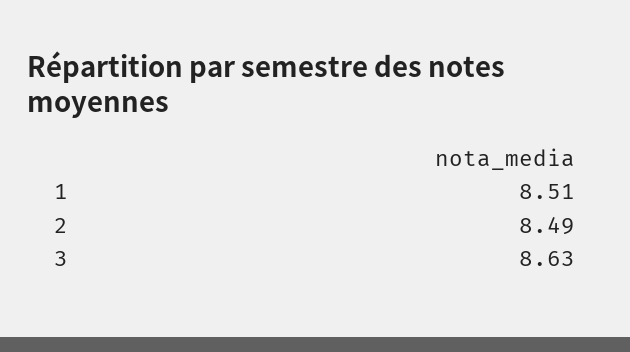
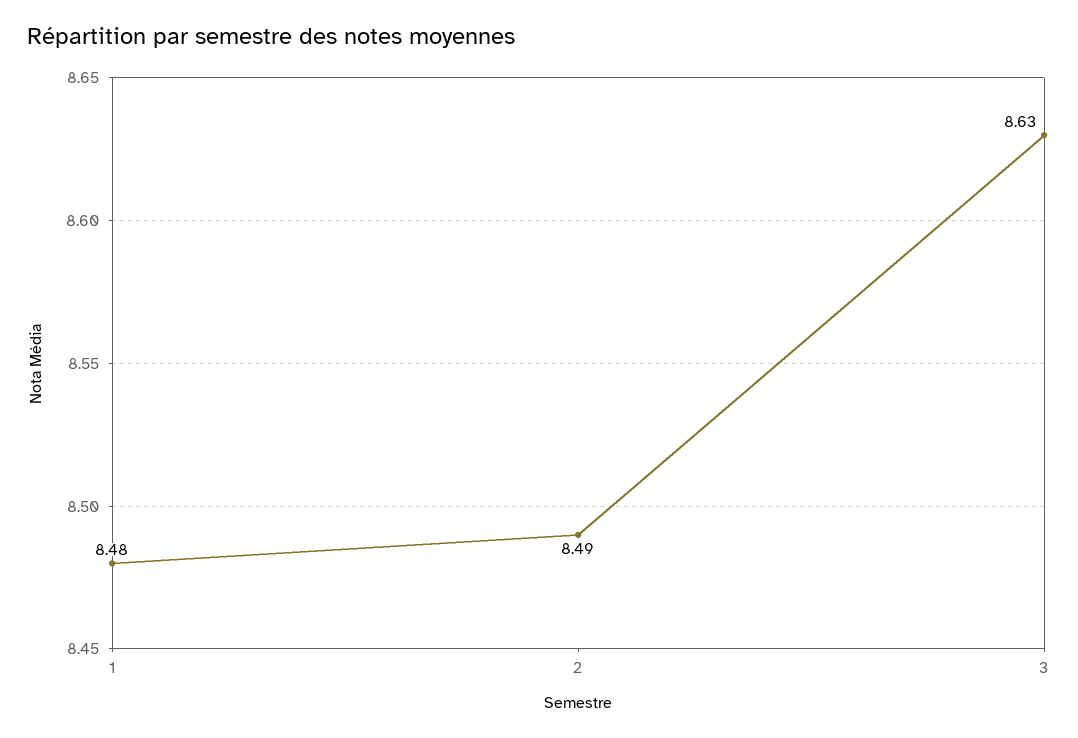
1: 8.51 -> 8.48

